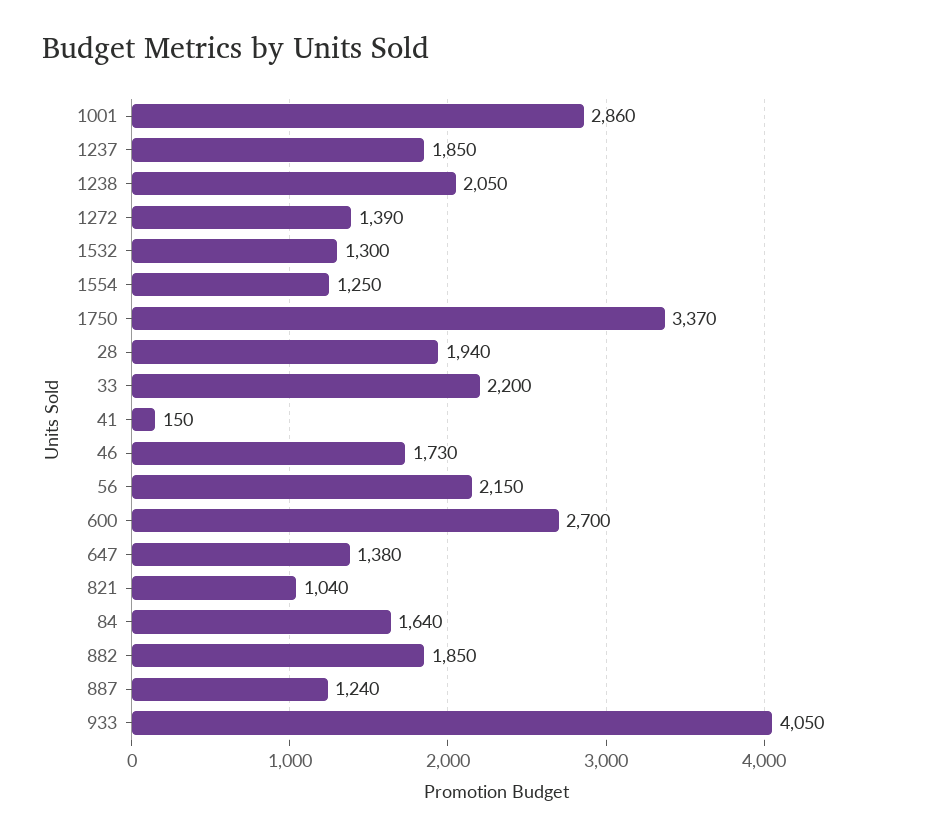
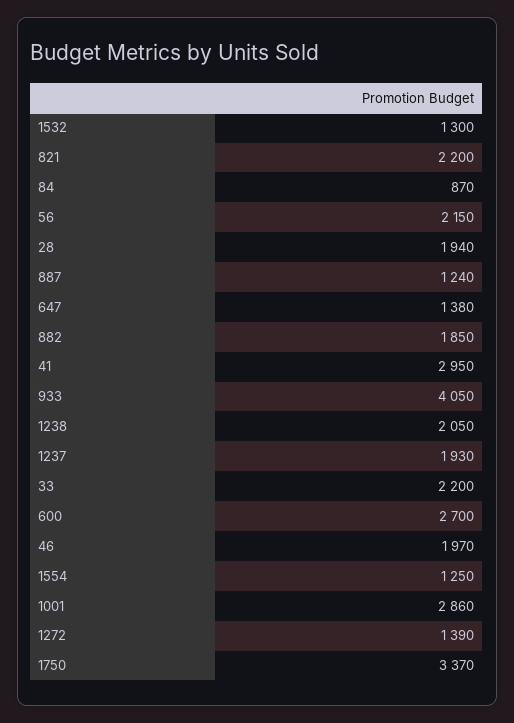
1237: 1850 -> 1930
41: 150 -> 2950
46: 1730 -> 1970
821: 1040 -> 2200
84: 1640 -> 870

